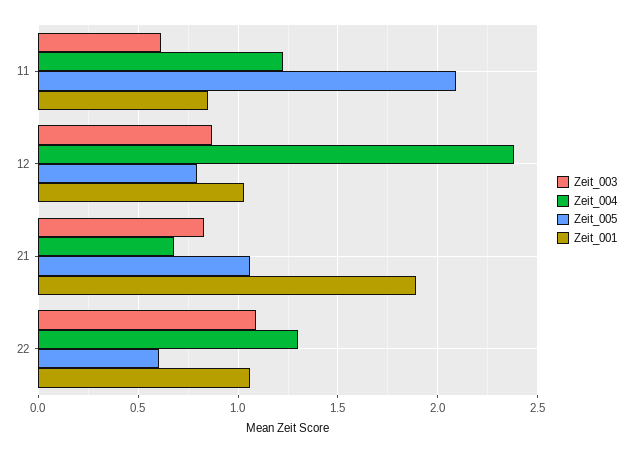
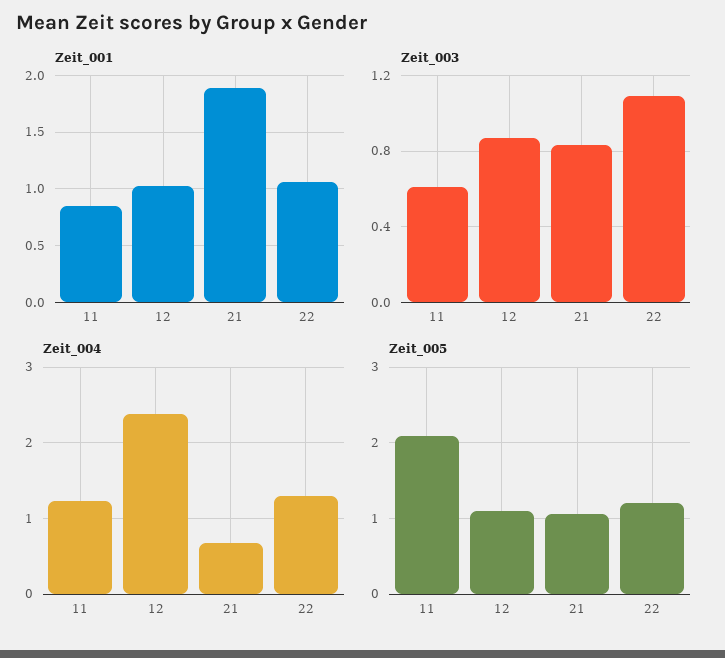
Zeit_005, 12: 0.8 -> 1.1
Zeit_005, 22: 0.6 -> 1.2

